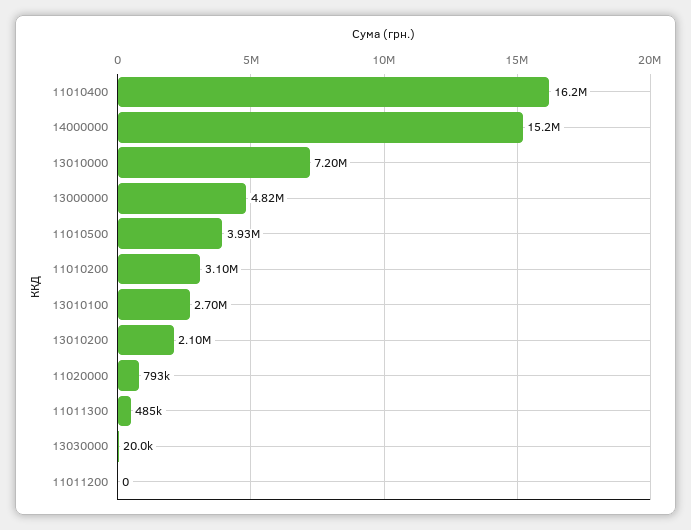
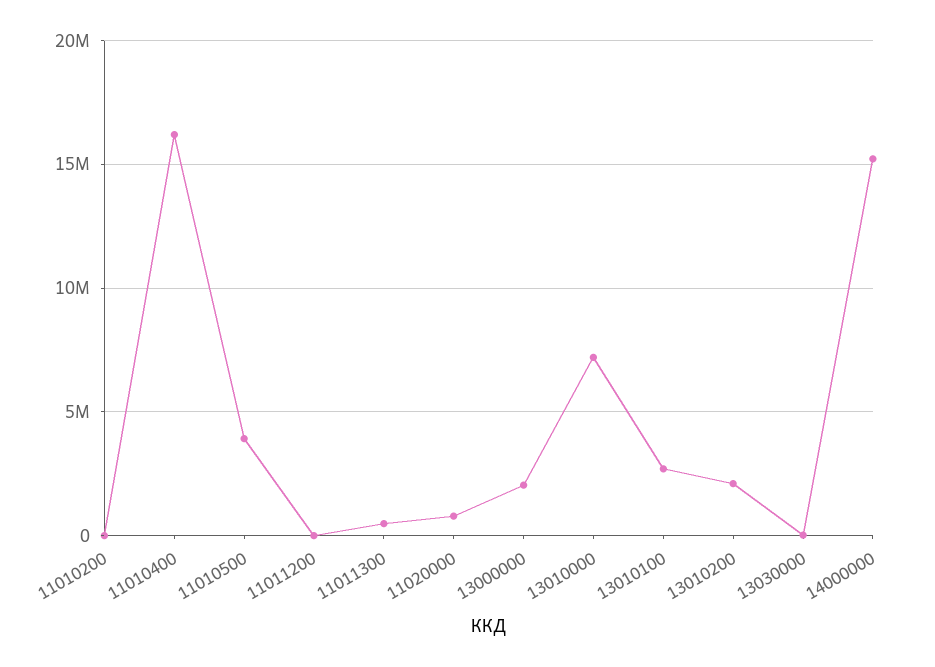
13000000: 4820000 -> 2000000
11010200: 3100000 -> 0

